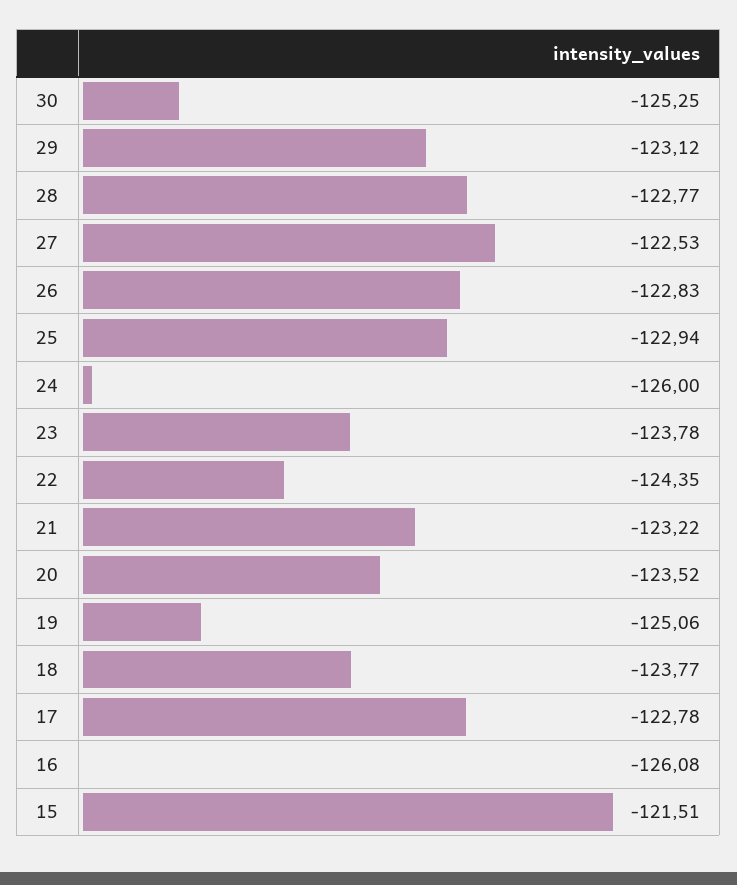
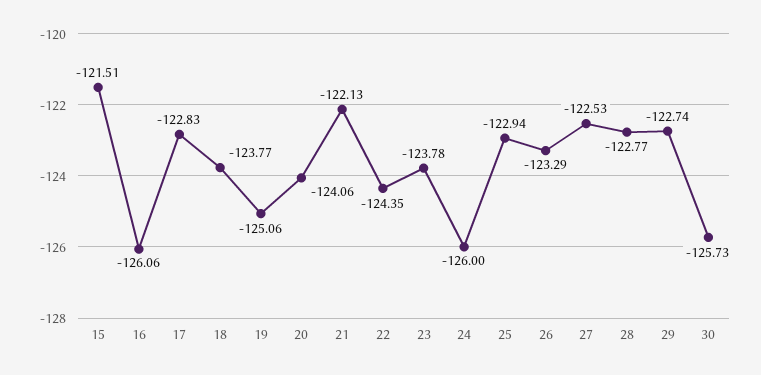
30: -125.25 -> -125.73
29: -123.12 -> -122.74
26: -122.83 -> -123.29
21: -123.22 -> -122.13
20: -123.52 -> -124.06
17: -122.78 -> -122.83
16: -126.08 -> -126.06

